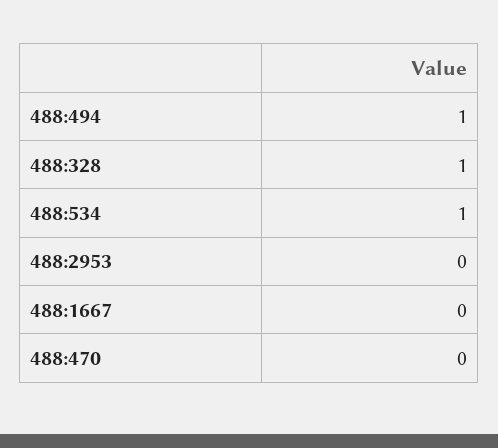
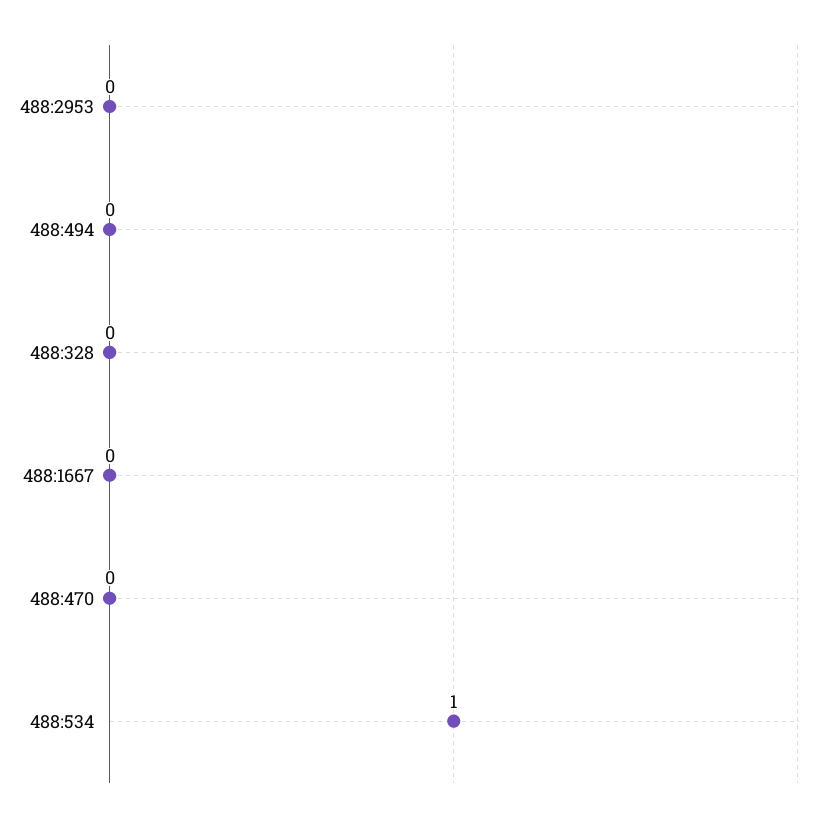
488:494: 1 -> 0
488:328: 1 -> 0

